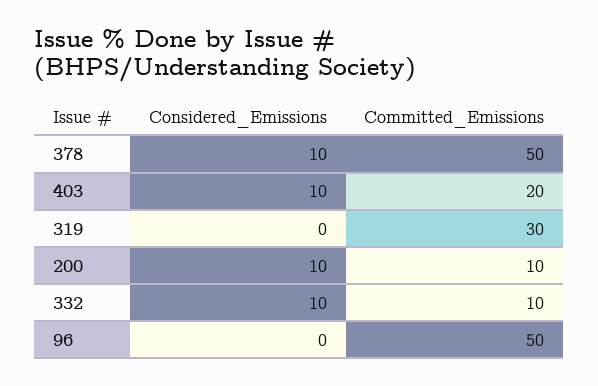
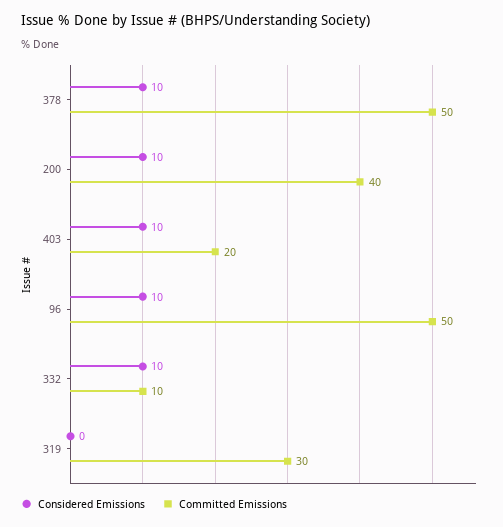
Committed_Emissions, 200: 10 -> 40
Considered_Emissions, 96: 0 -> 10

